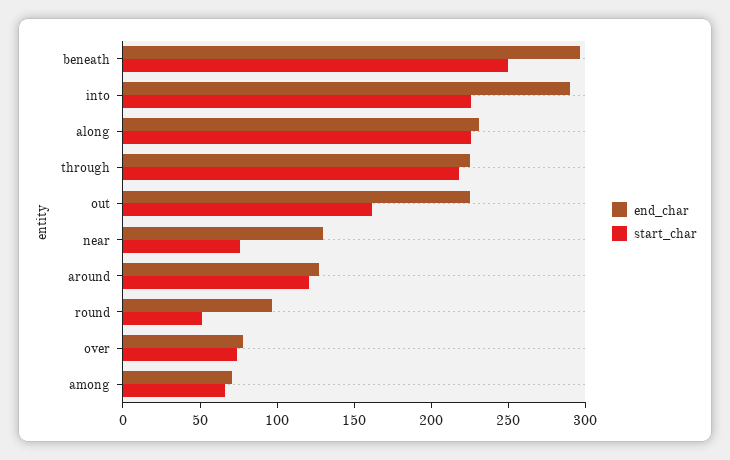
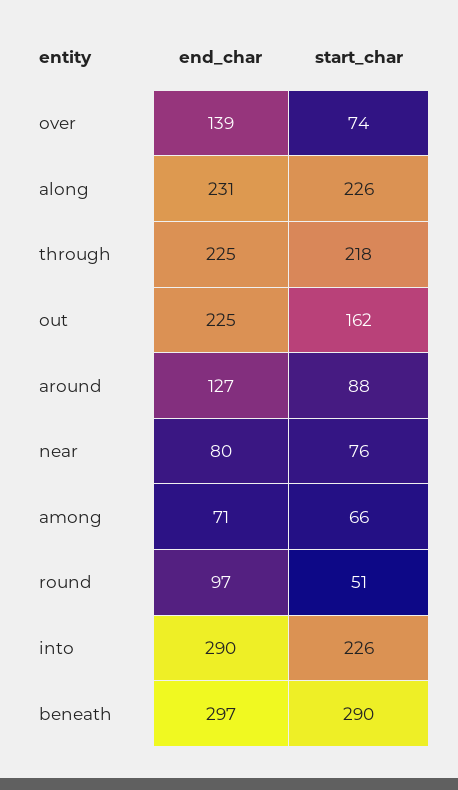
start_char, beneath: 250 -> 290
end_char, near: 130 -> 80
start_char, around: 120 -> 88
end_char, over: 80 -> 139

